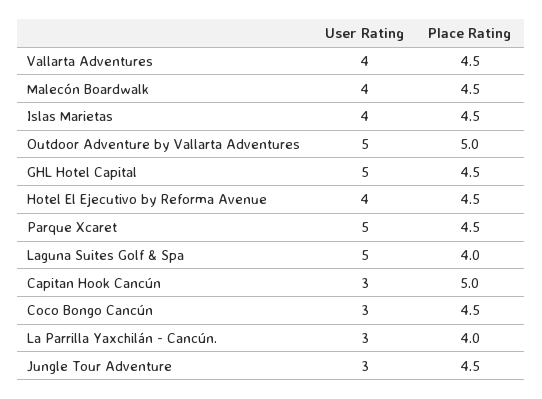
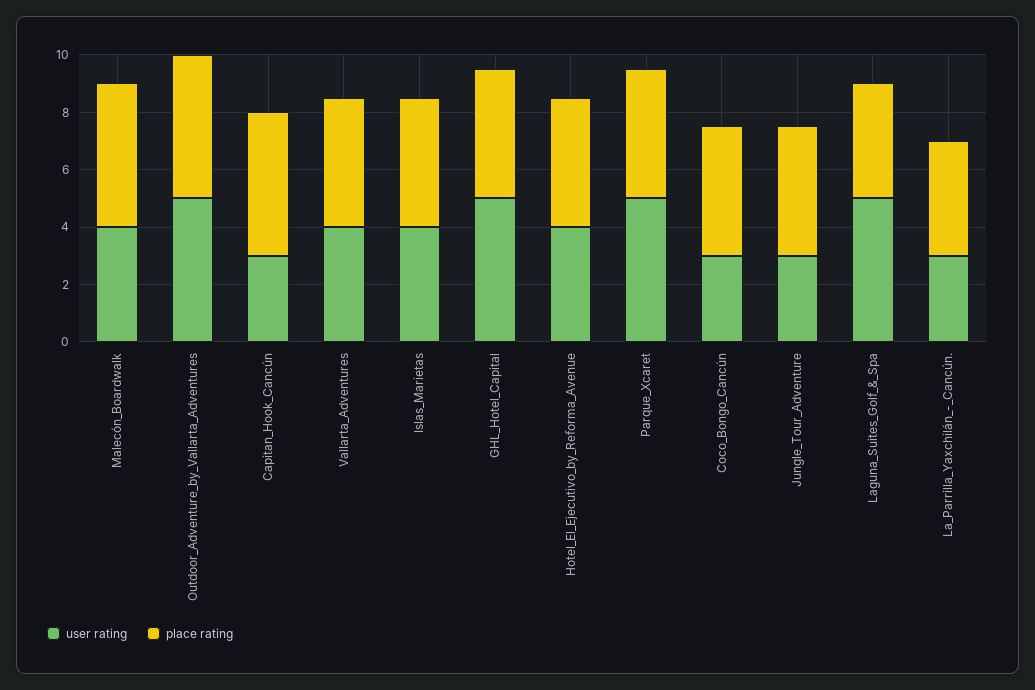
Place Rating, Malecón Boardwalk: 4.5 -> 5

